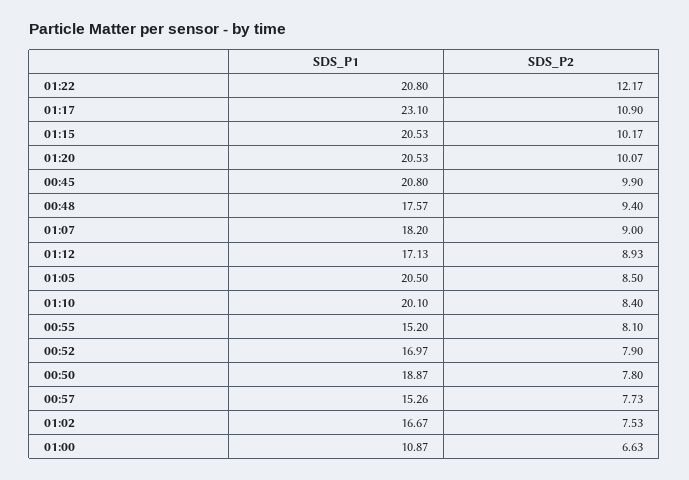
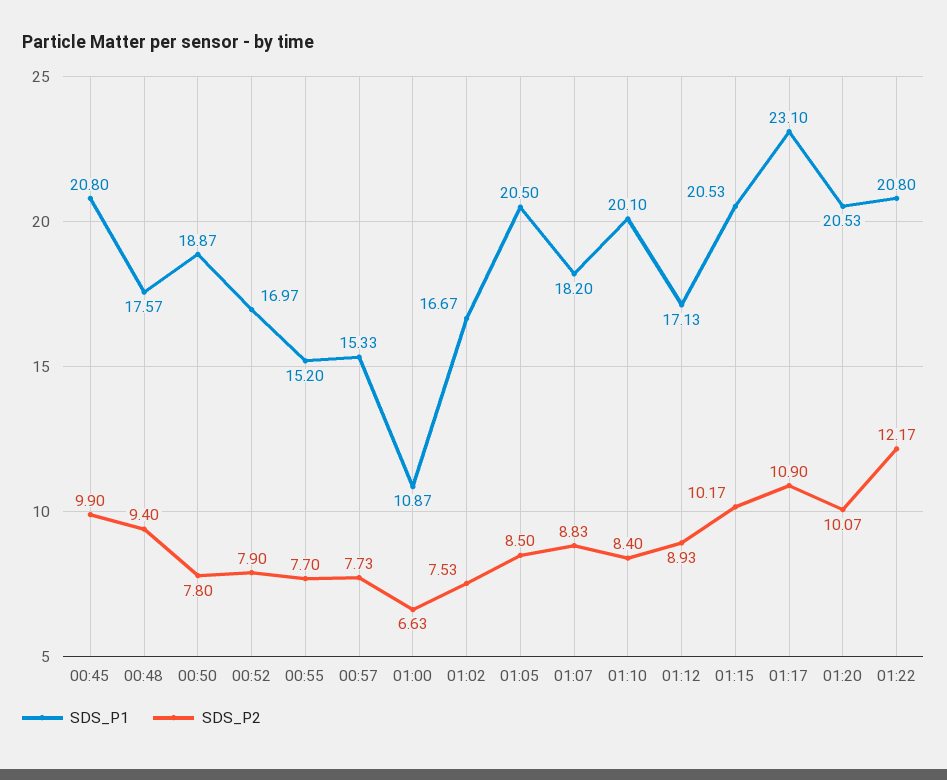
SDS_P2, 01:07: 9 -> 8.83
SDS_P2, 00:55: 8.1 -> 7.7
SDS_P1, 00:57: 15.26 -> 15.33

